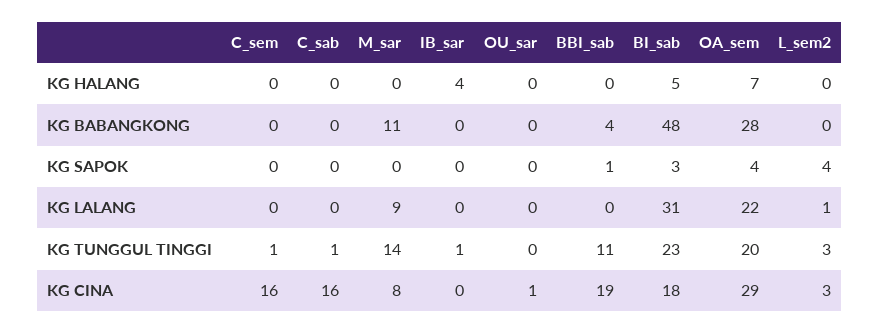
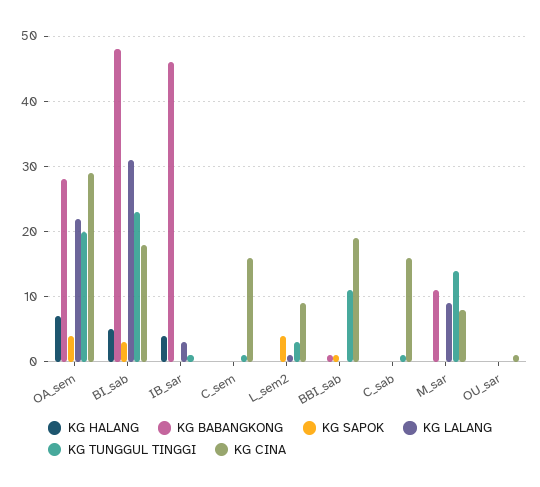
KG BABANGKONG, IB_sar: 0 -> 46
KG BABANGKONG, BBI_sab: 4 -> 1
KG LALANG, IB_sar: 0 -> 3
KG CINA, L_sem2: 3 -> 9

